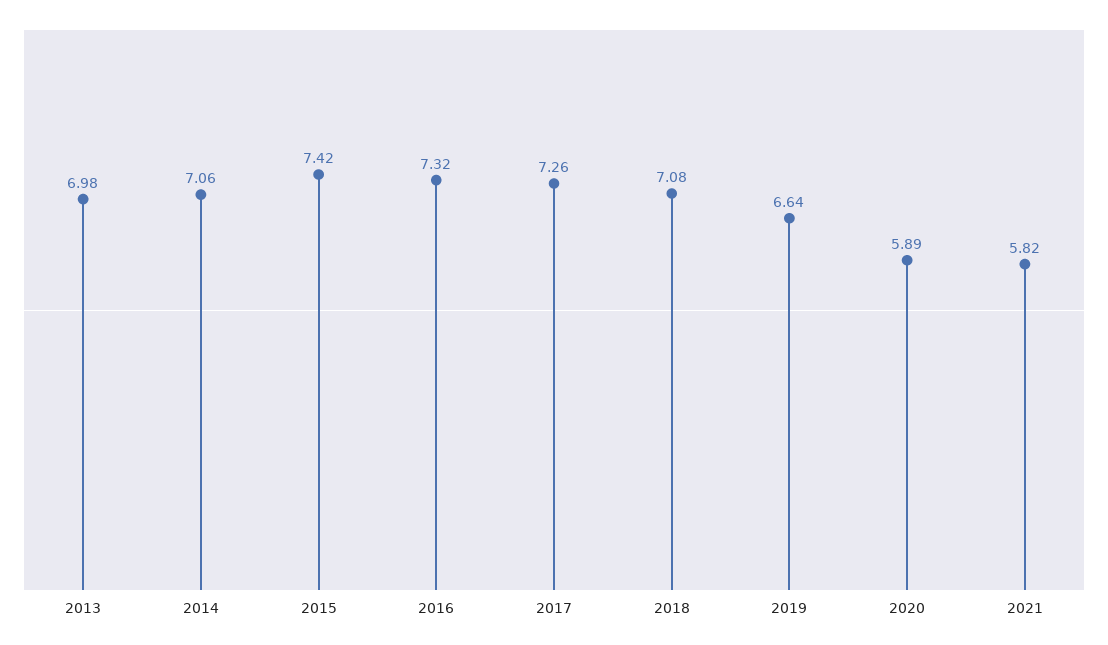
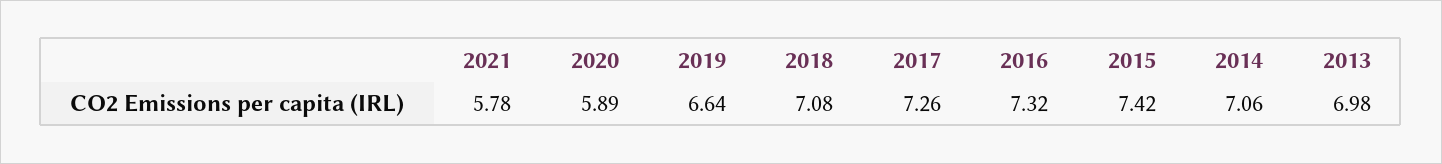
2021: 5.82 -> 5.78

